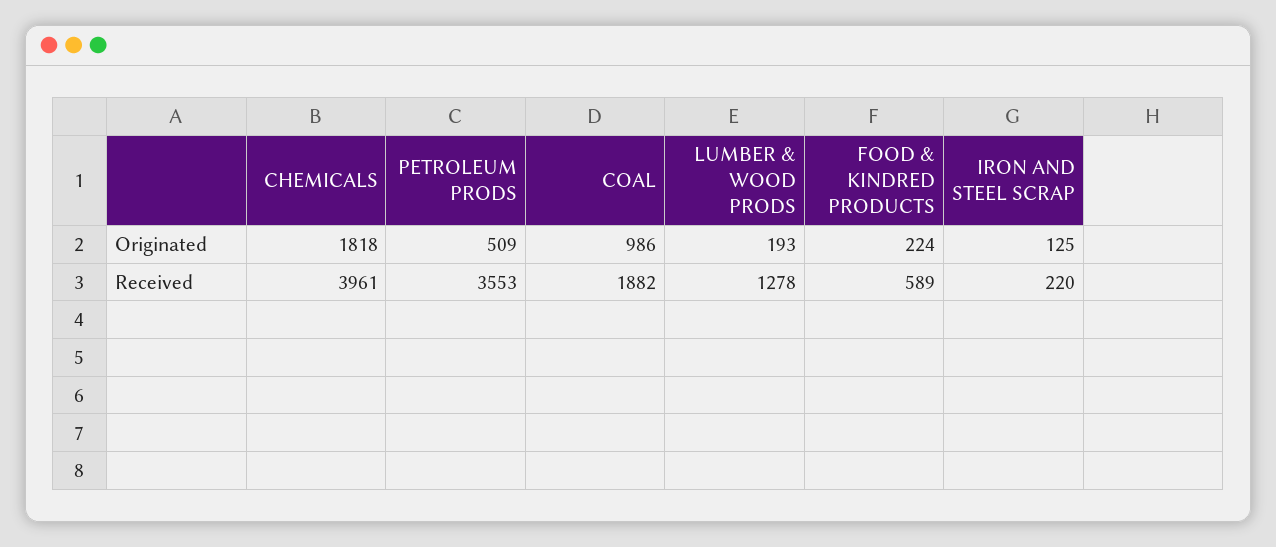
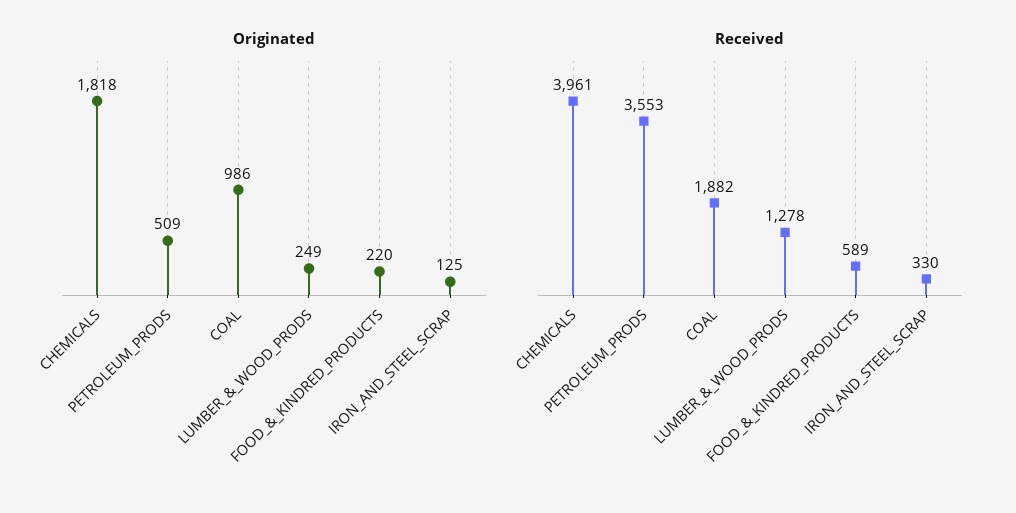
Originated, LUMBER & WOOD PRODS: 193 -> 249
Originated, FOOD & KINDRED PRODUCTS: 224 -> 220
Received, IRON AND STEEL SCRAP: 220 -> 330

